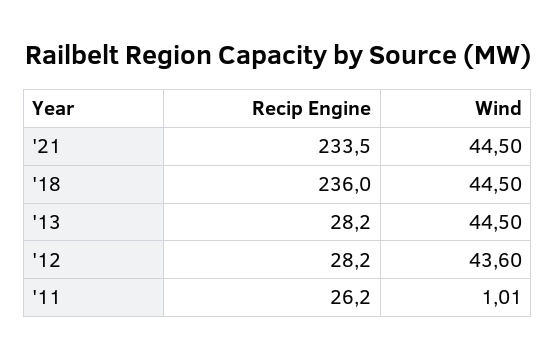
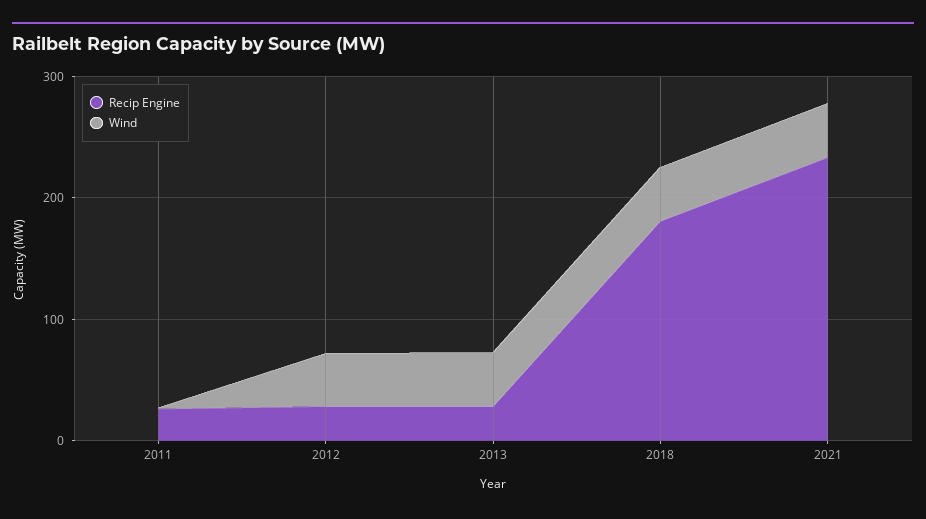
Recip Engine, '18: 236 -> 180

